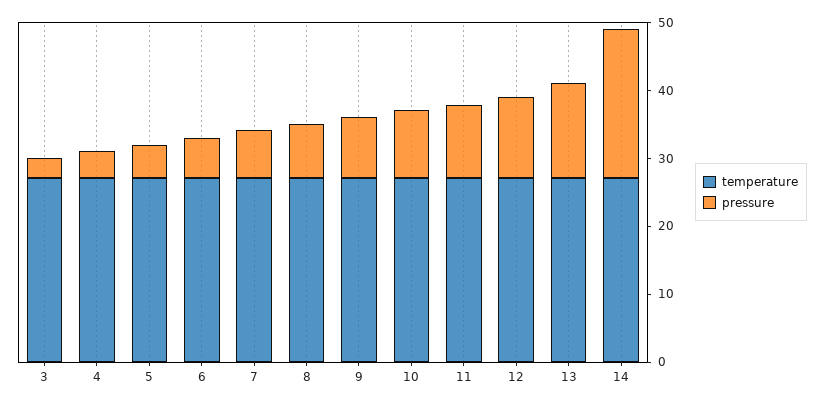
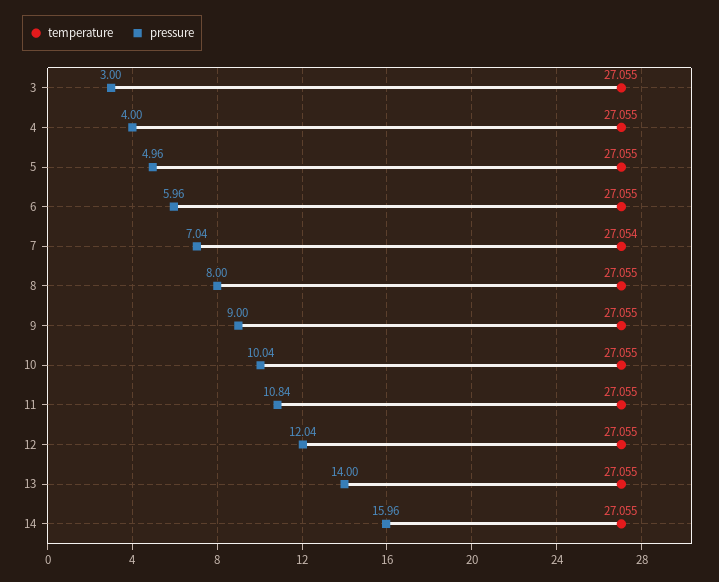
pressure, 14: 22 -> 15.96

